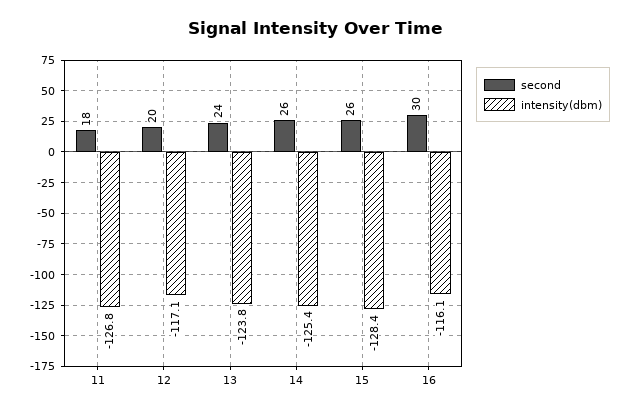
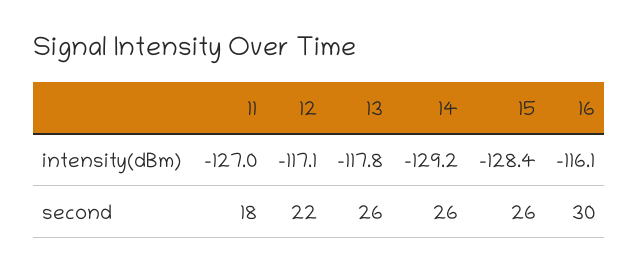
intensity(dbm), 11: -126.8 -> -127
second, 12: 20 -> 22
second, 13: 24 -> 26
intensity(dbm), 13: -123.8 -> -117.8
intensity(dbm), 14: -125.4 -> -129.2

